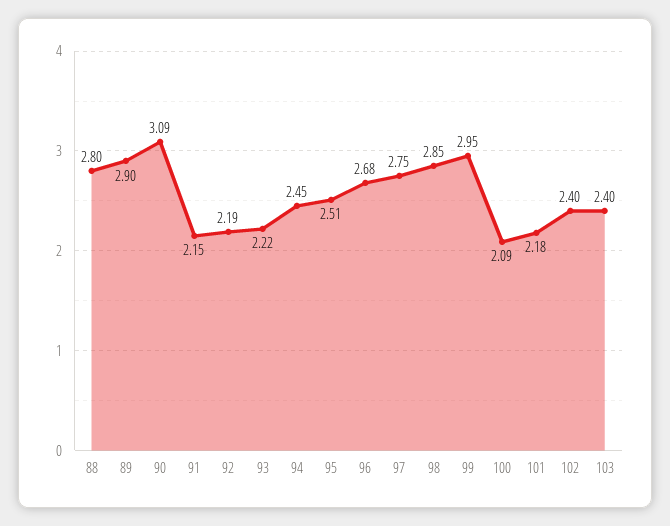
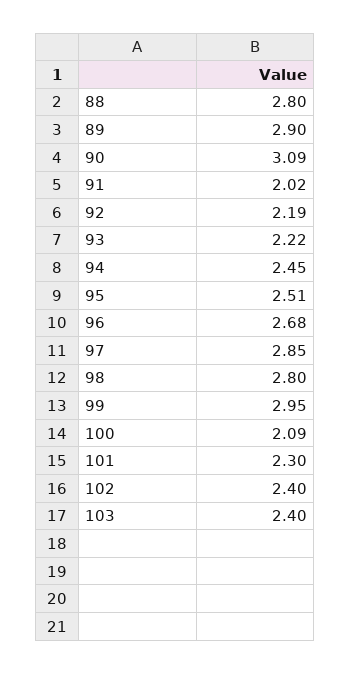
91: 2.15 -> 2.02
97: 2.75 -> 2.85
98: 2.85 -> 2.8
101: 2.18 -> 2.3

